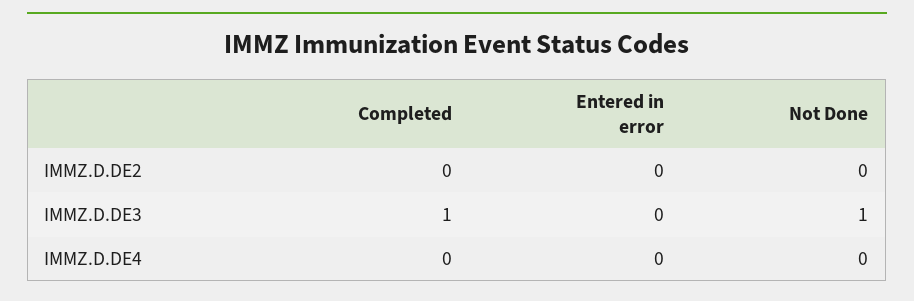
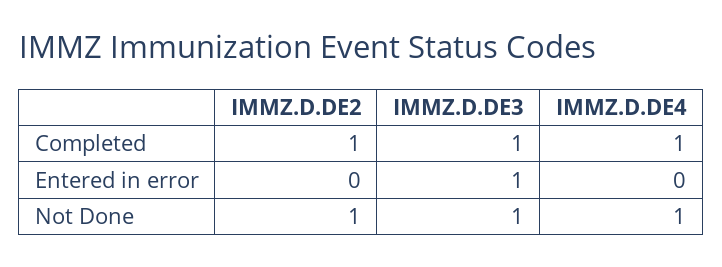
Completed, IMMZ.D.DE2: 0 -> 1
Not Done, IMMZ.D.DE2: 0 -> 1
Entered in error, IMMZ.D.DE3: 0 -> 1
Completed, IMMZ.D.DE4: 0 -> 1
Not Done, IMMZ.D.DE4: 0 -> 1

